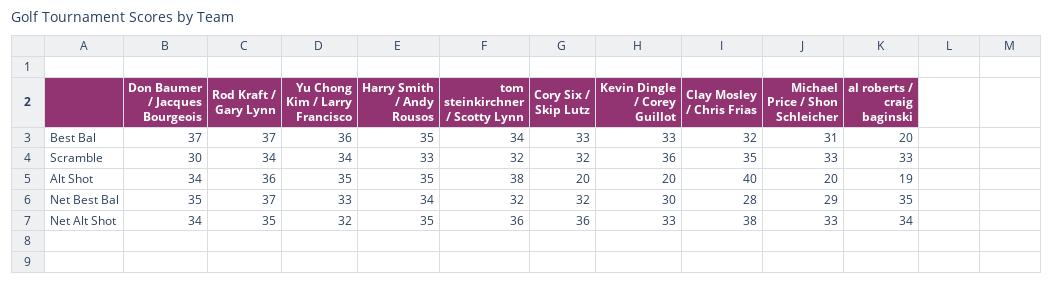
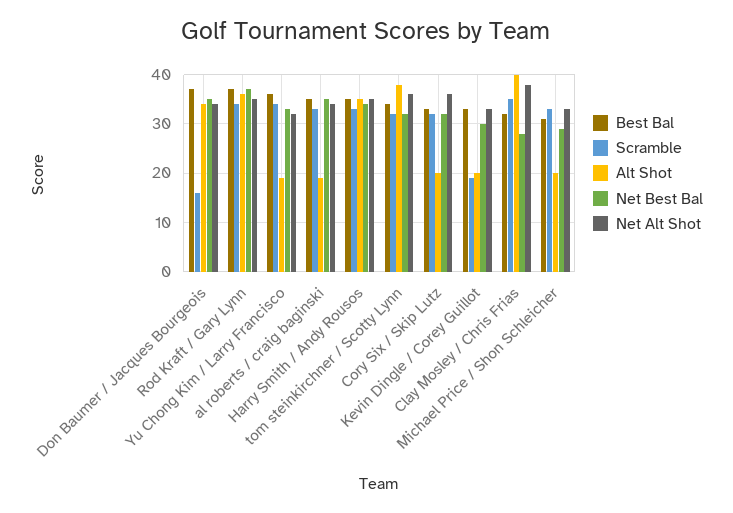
Best Bal, al roberts / craig baginski: 20 -> 35
Scramble, Don Baumer / Jacques Bourgeois: 30 -> 15
Scramble, Kevin Dingle / Corey Guillot: 36 -> 20
Alt Shot, Yu Chong Kim / Larry Francisco: 35 -> 20

